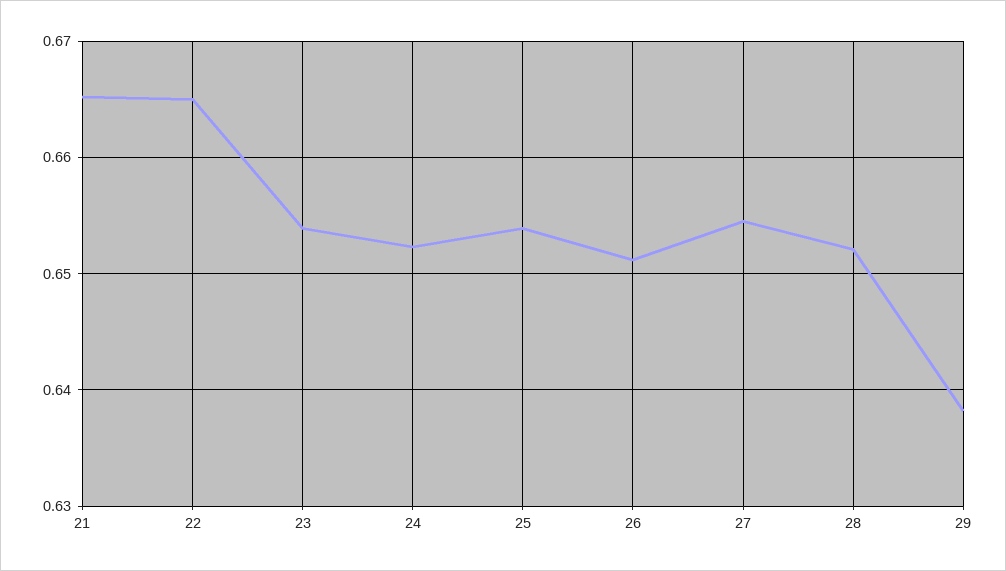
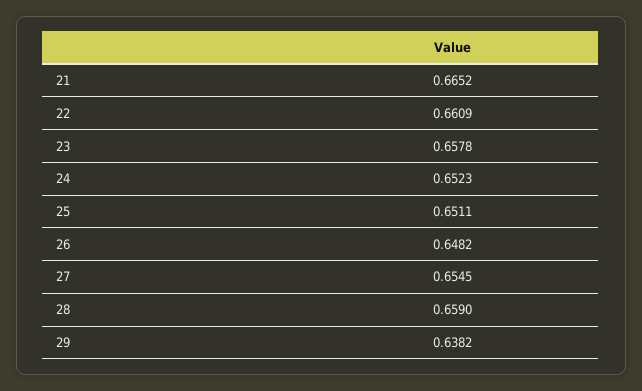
22: 0.665 -> 0.6609
23: 0.654 -> 0.6578
25: 0.654 -> 0.6511
26: 0.651 -> 0.6482
28: 0.652 -> 0.659

